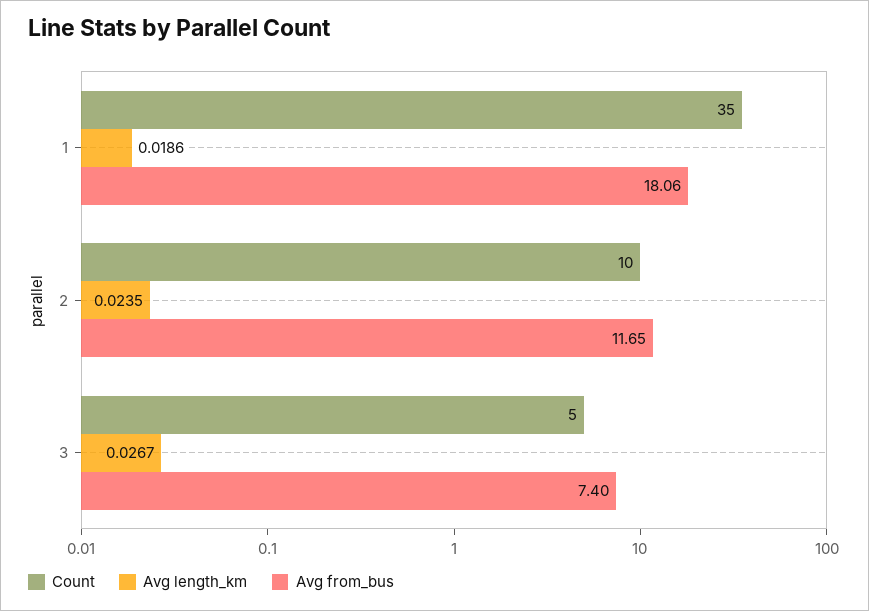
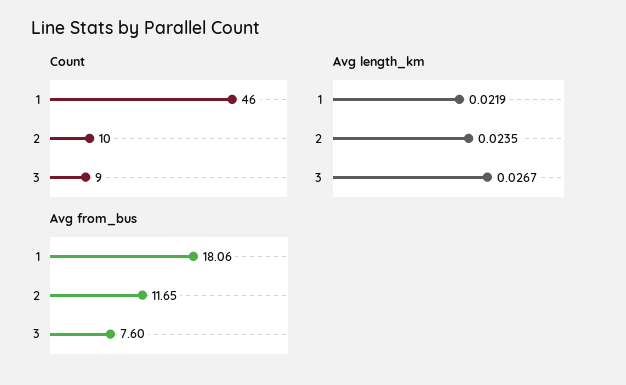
Count, 1: 35 -> 46
Avg length_km, 1: 0.0186 -> 0.0219
Count, 3: 5 -> 9
Avg from_bus, 3: 7.4 -> 7.6

